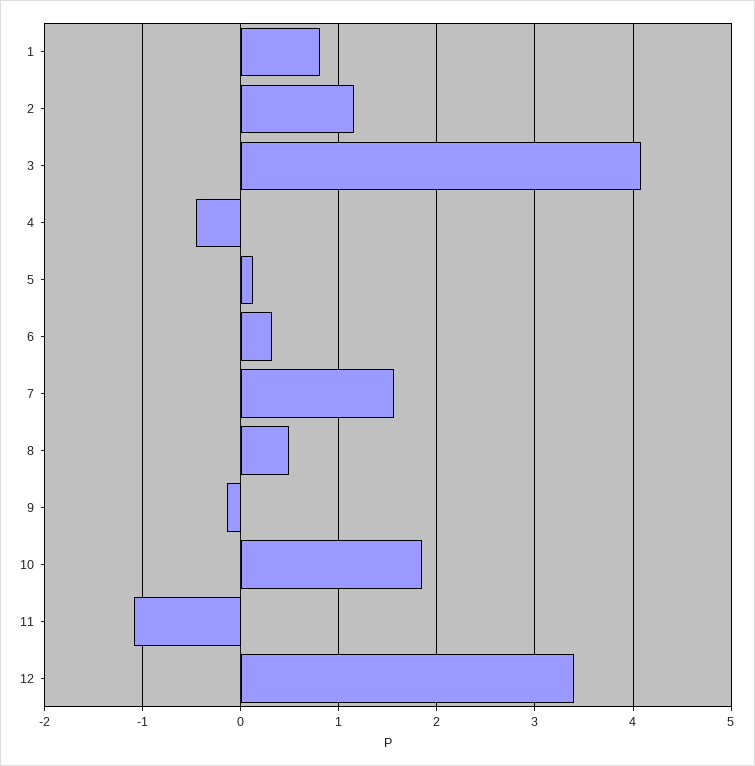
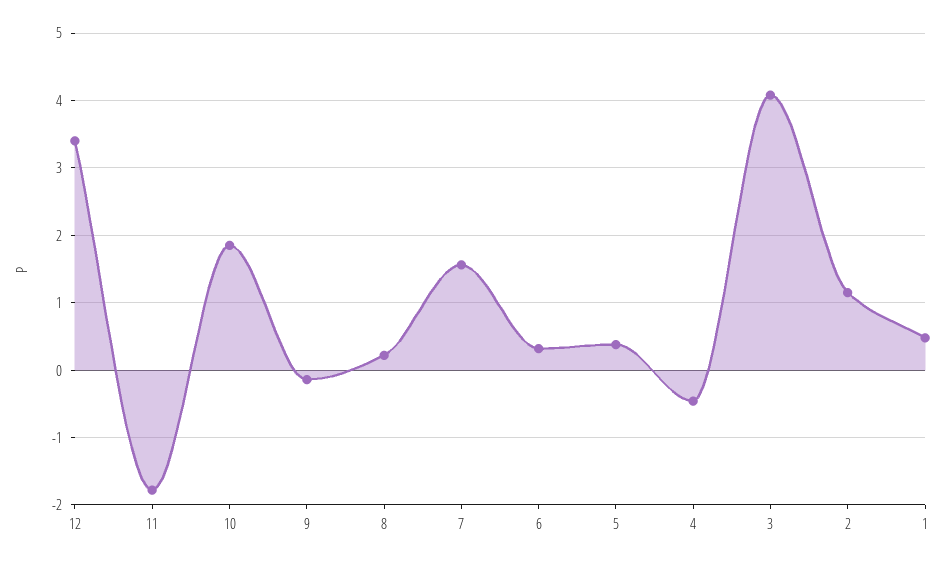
1: 0.8 -> 0.5
5: 0.1 -> 0.4
8: 0.5 -> 0.2
11: -1.1 -> -1.8

